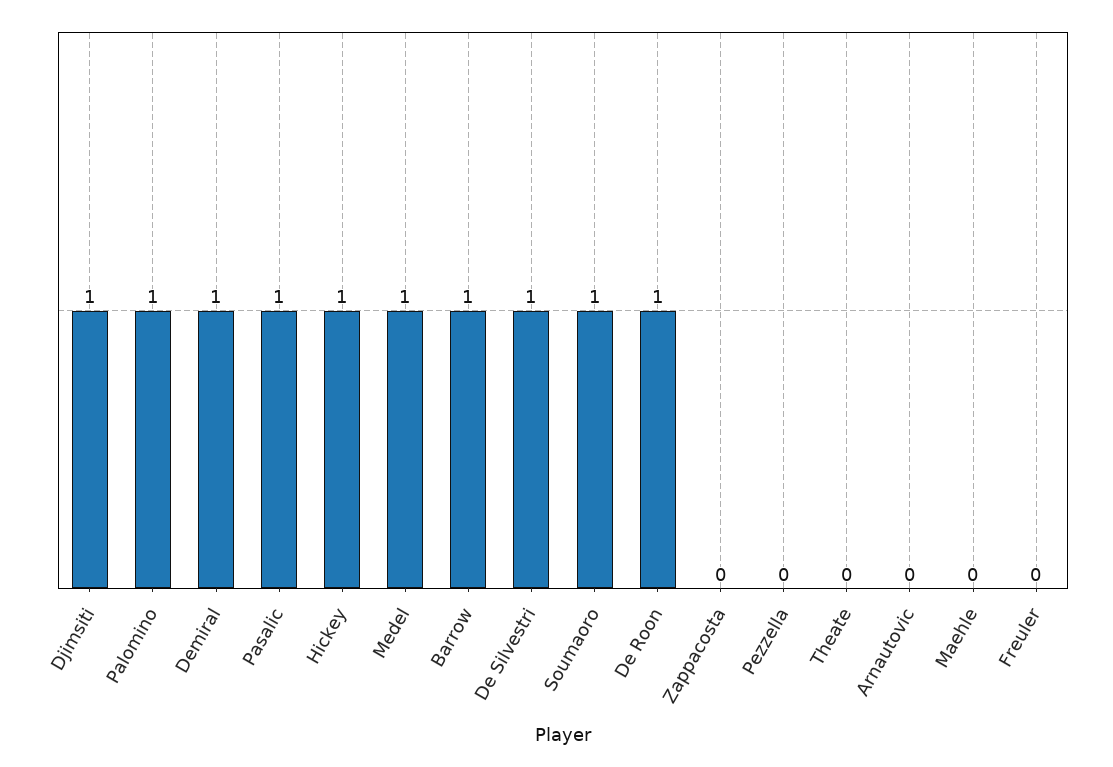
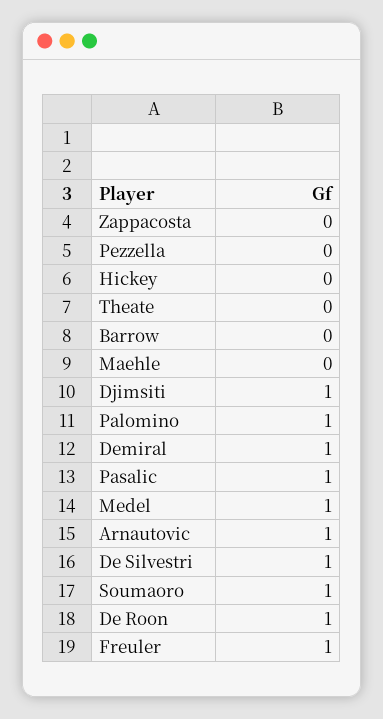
Hickey: 1 -> 0
Barrow: 1 -> 0
Arnautovic: 0 -> 1
Freuler: 0 -> 1

